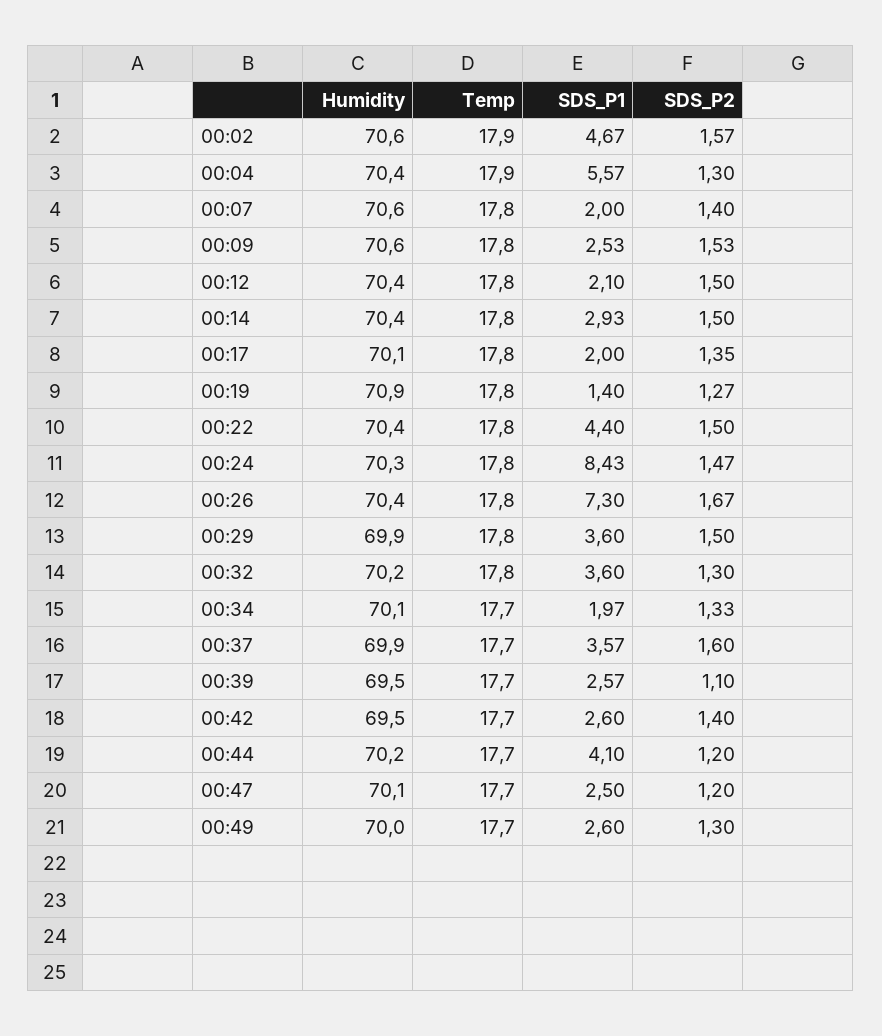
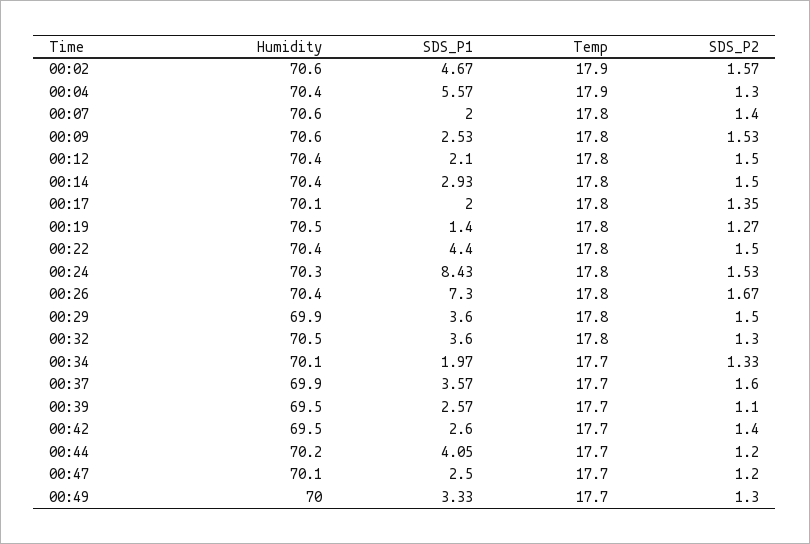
Humidity, 00:19: 70.9 -> 70.5
SDS_P2, 00:24: 1.47 -> 1.53
Humidity, 00:32: 70.2 -> 70.5
SDS_P1, 00:44: 4.1 -> 4.05
SDS_P1, 00:49: 2.6 -> 3.33

